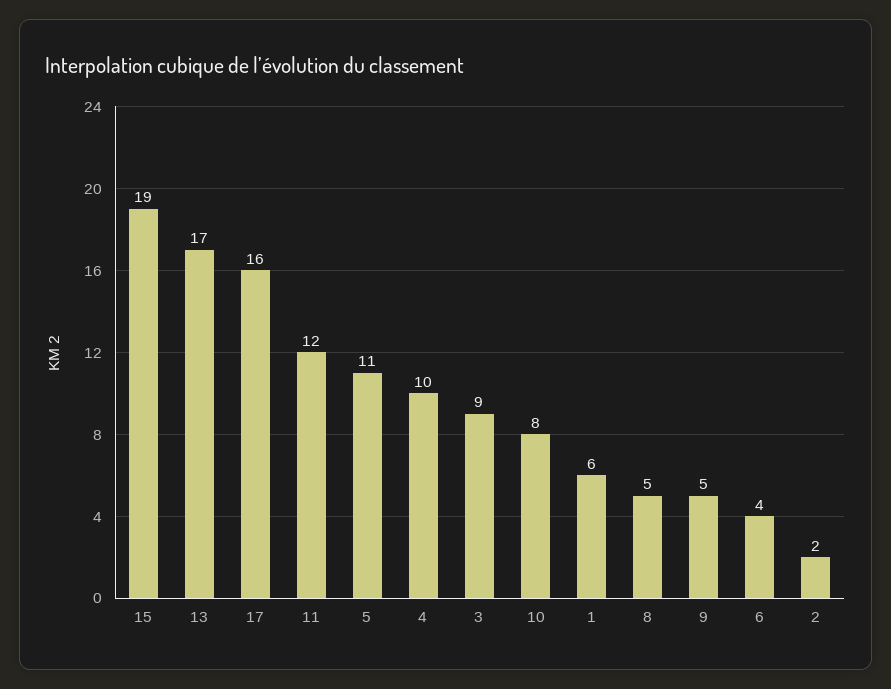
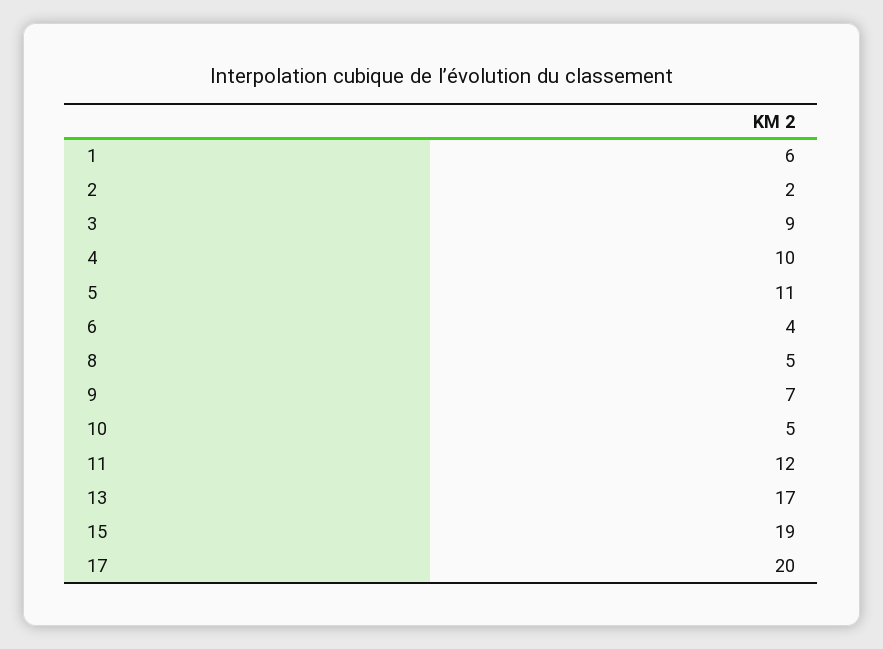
17: 16 -> 20
10: 8 -> 5
9: 5 -> 7

